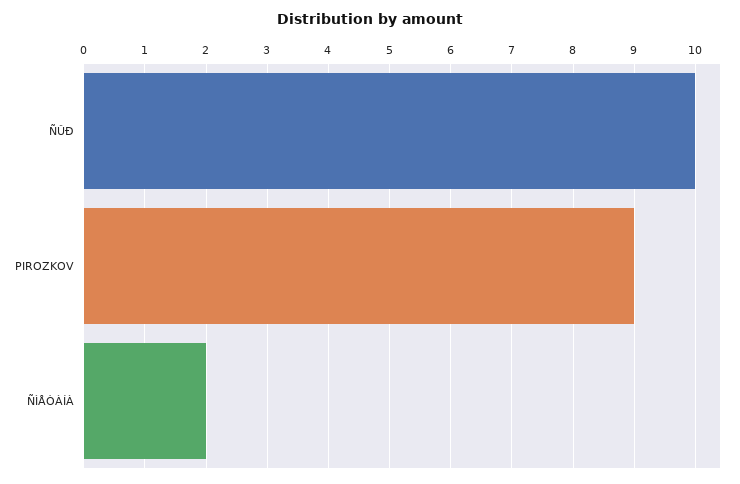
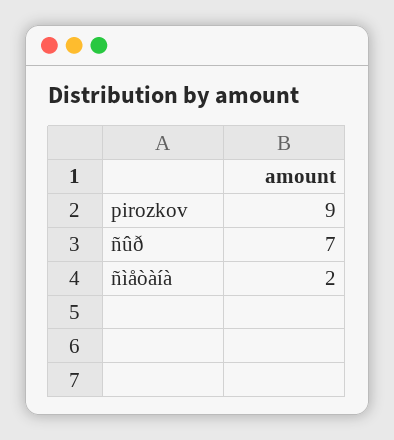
ÑÛÐ: 10 -> 7

